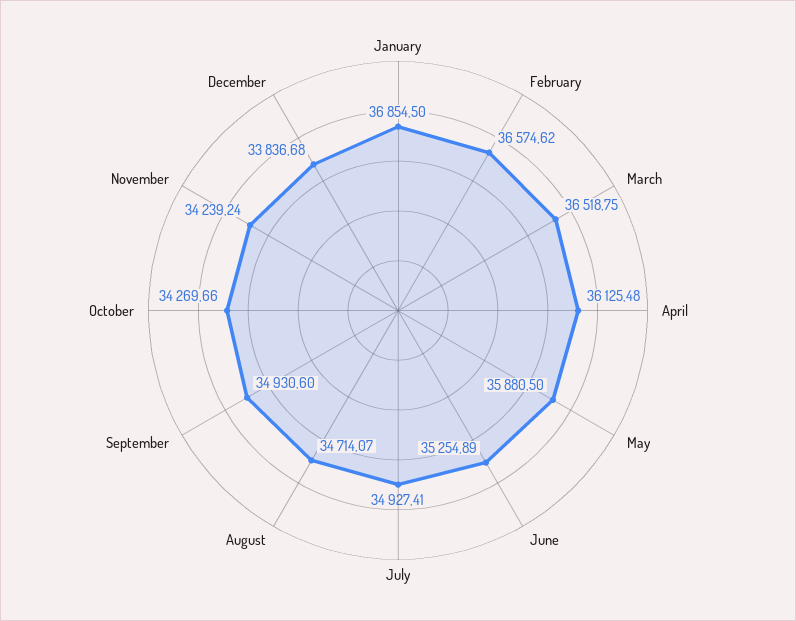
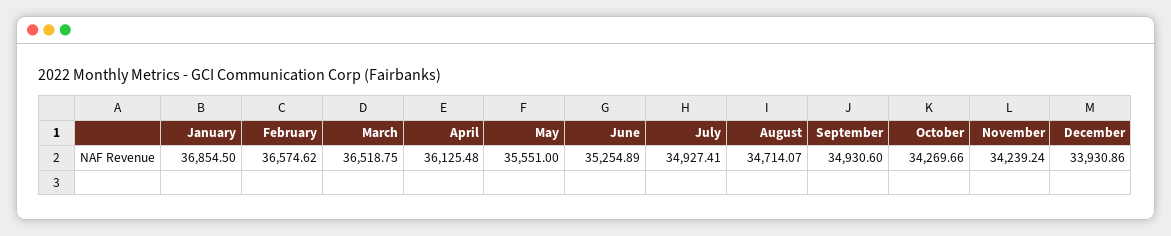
May: 35880.5 -> 35551
December: 33836.68 -> 33930.86

